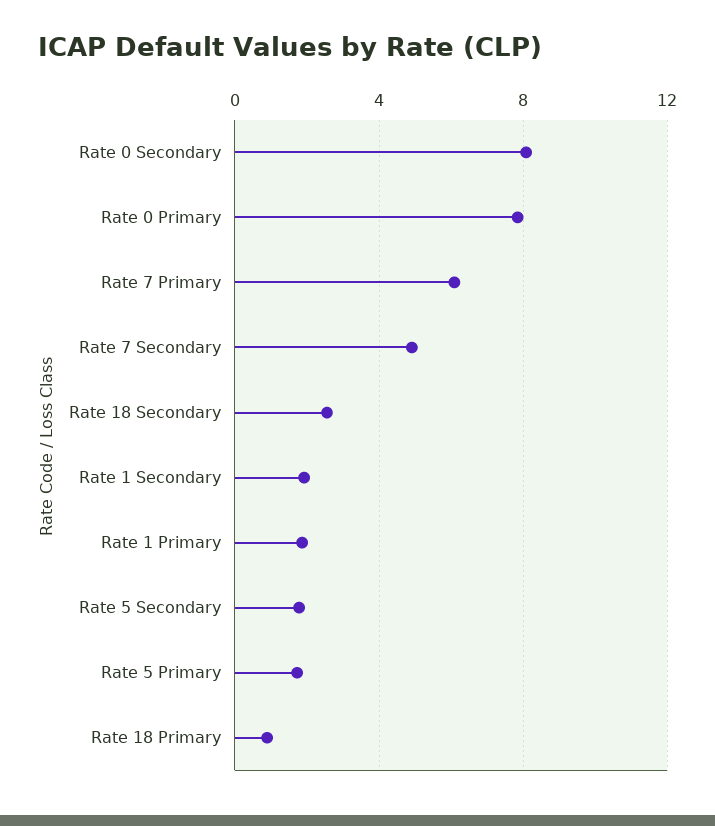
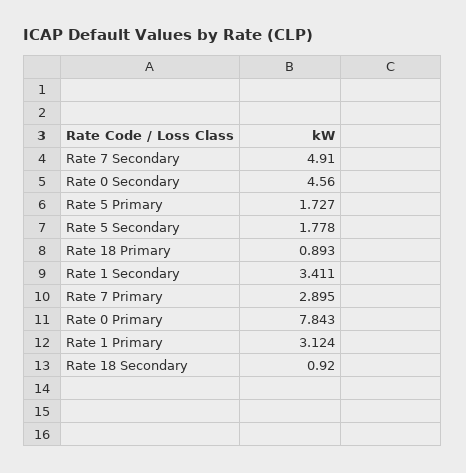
Rate 0 Secondary: 8 -> 4.56
Rate 7 Primary: 6 -> 2.895
Rate 18 Secondary: 2.5 -> 0.92
Rate 1 Secondary: 2 -> 3.411
Rate 1 Primary: 2 -> 3.124

